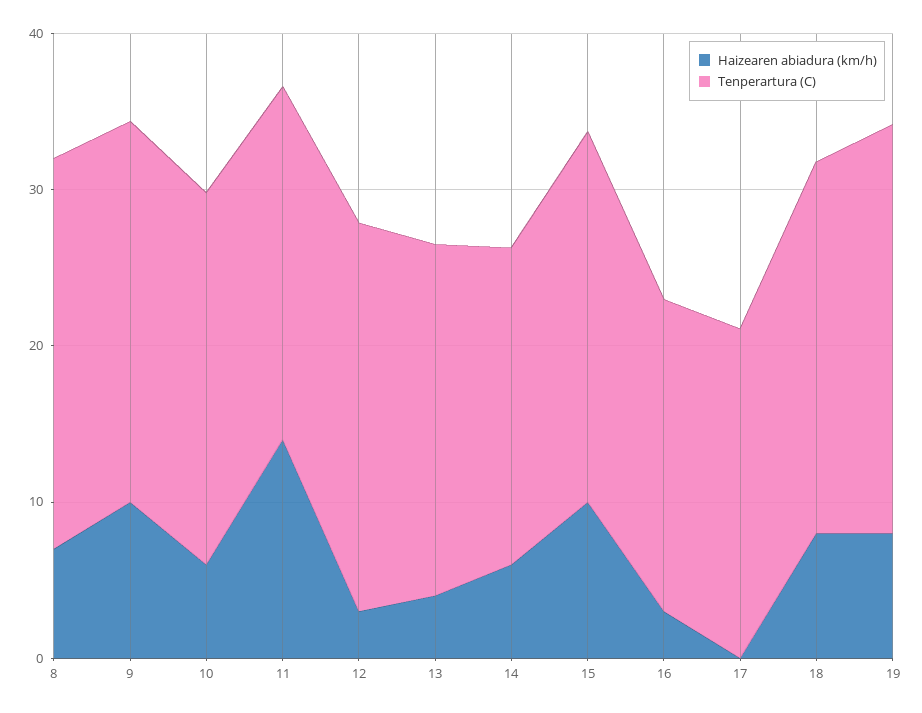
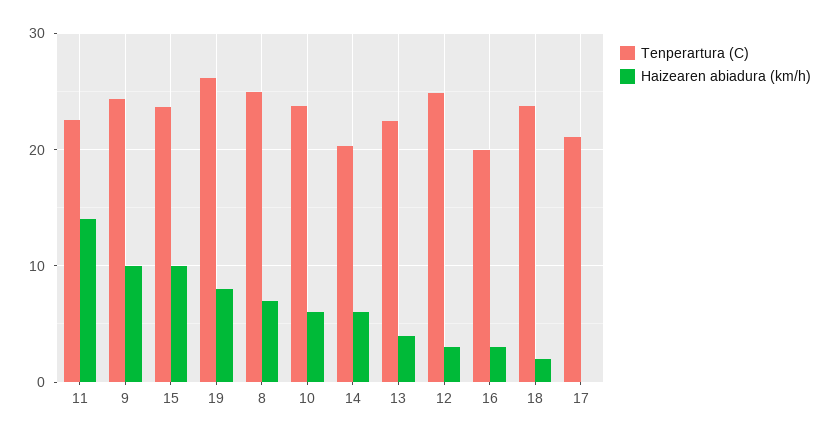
Haizearen abiadura (km/h), 18: 8 -> 2

